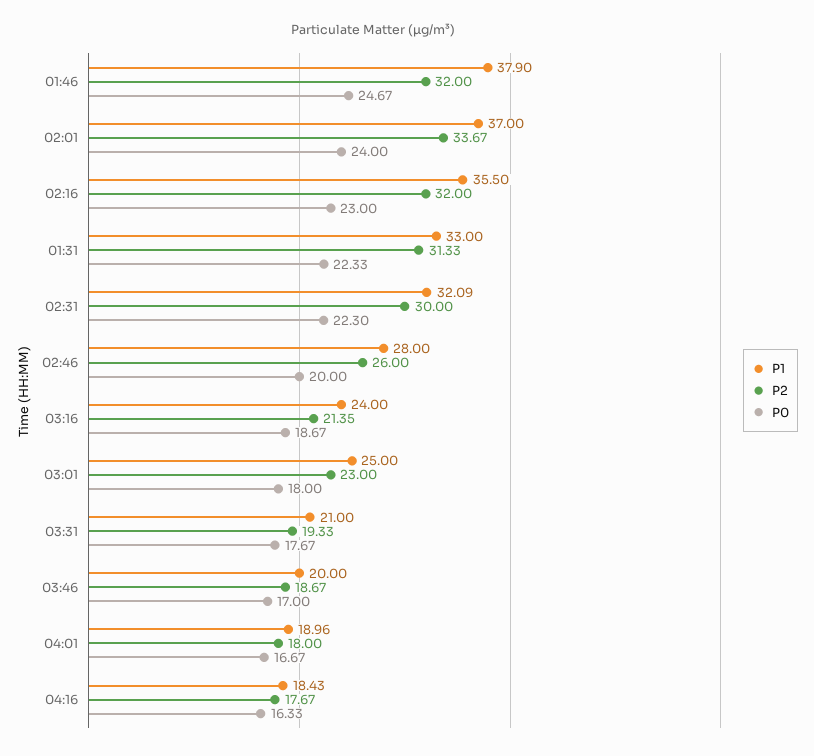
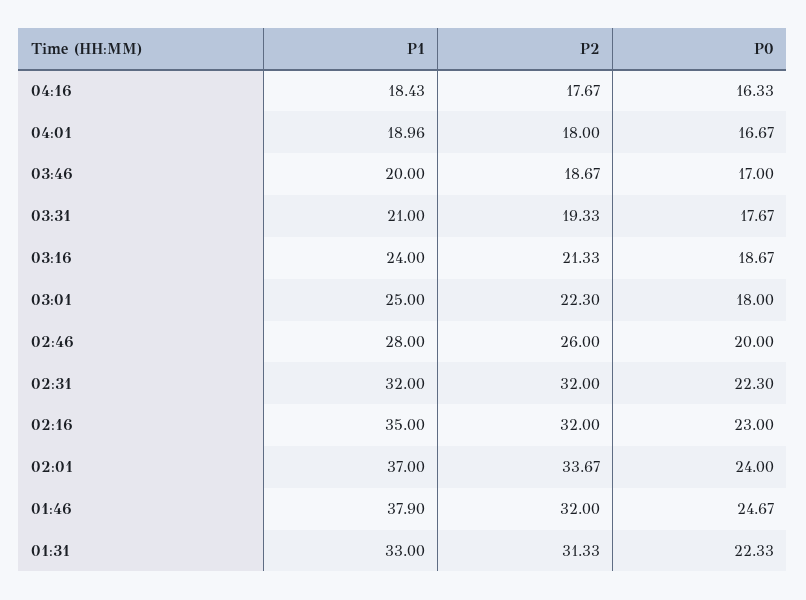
P1, 02:16: 35.5 -> 35
P1, 02:31: 32.09 -> 32
P2, 02:31: 30 -> 32
P2, 03:16: 21.35 -> 21.33
P2, 03:01: 23 -> 22.3

